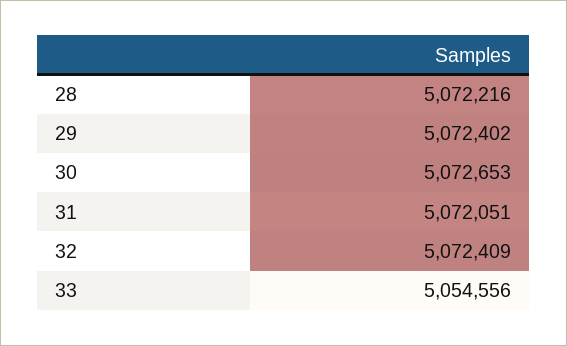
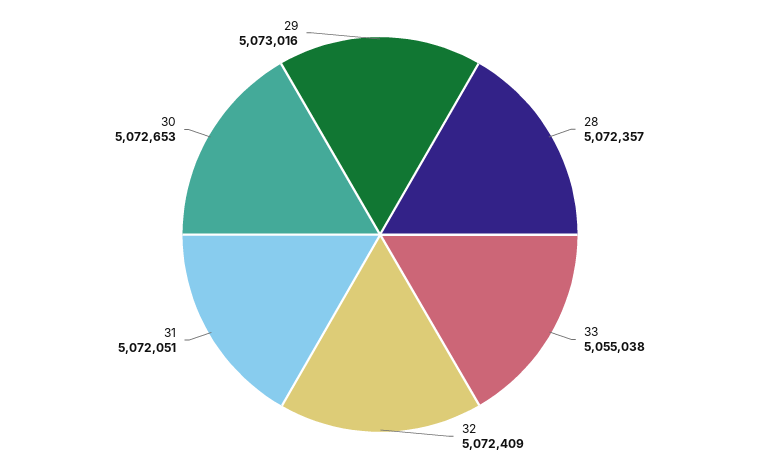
28: 5072216 -> 5072357
29: 5072402 -> 5073016
33: 5054556 -> 5055038

